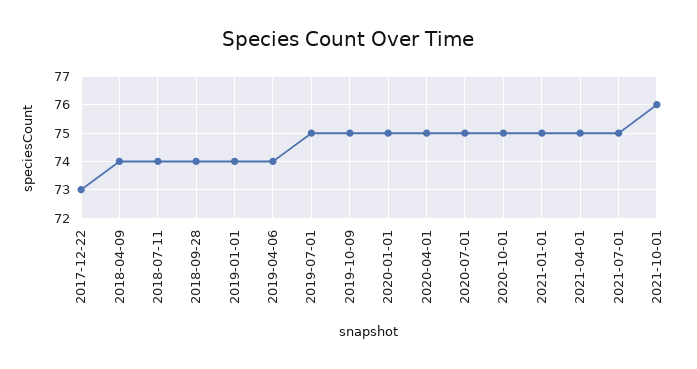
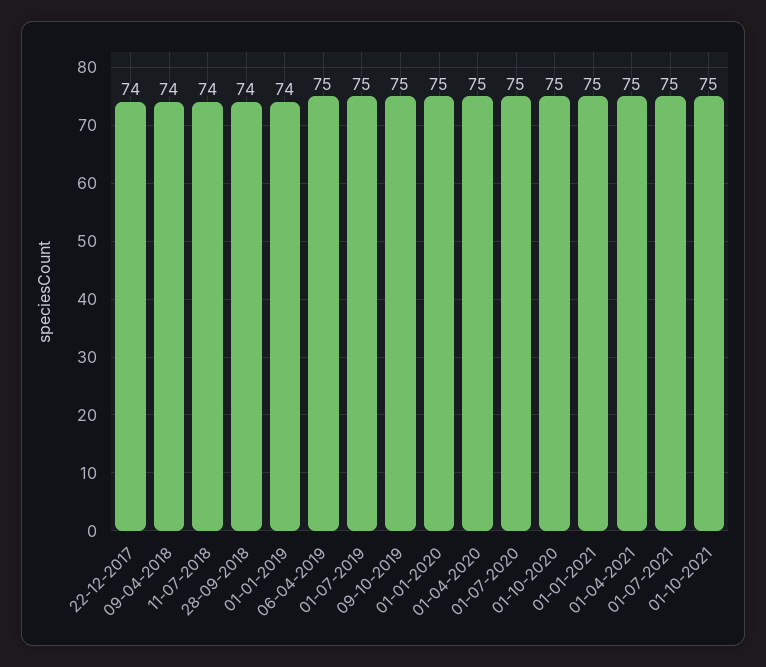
2017-12-22: 73 -> 74
2019-04-06: 74 -> 75
2021-10-01: 76 -> 75

